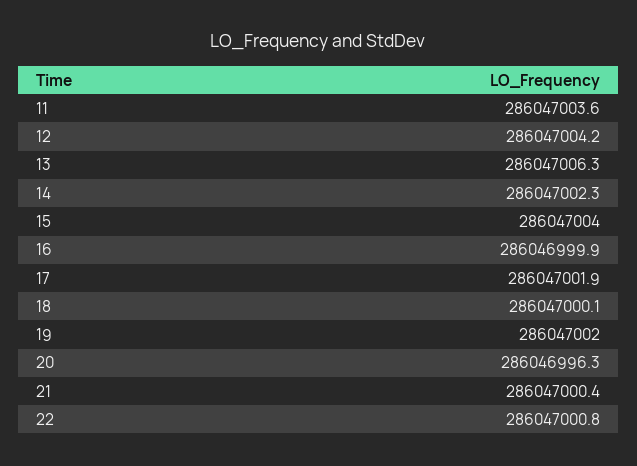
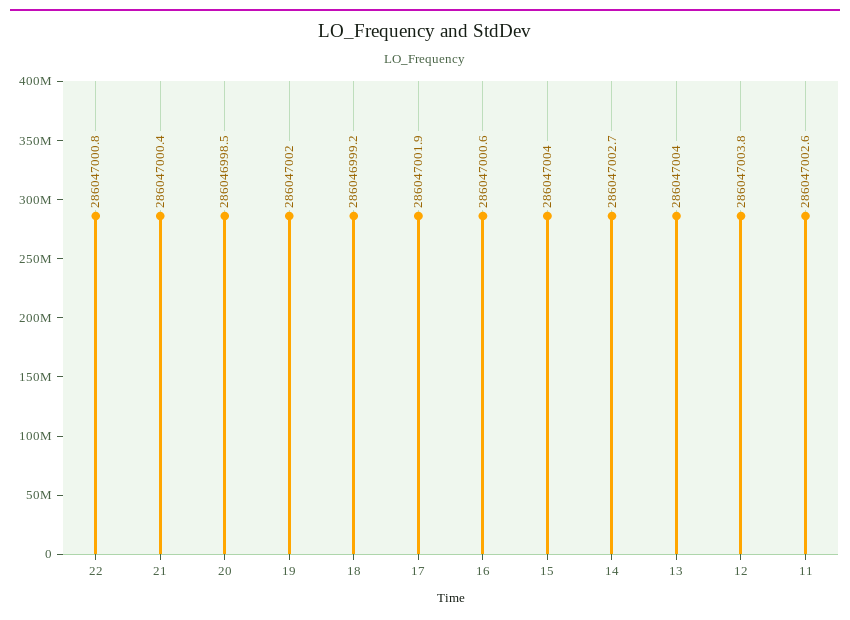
11: 286047003.6 -> 286047002.6
12: 286047004.2 -> 286047003.8
13: 286047006.3 -> 286047004
14: 286047002.3 -> 286047002.7
16: 286046999.9 -> 286047000.6
18: 286047000.1 -> 286046999.2
20: 286046996.3 -> 286046998.5

